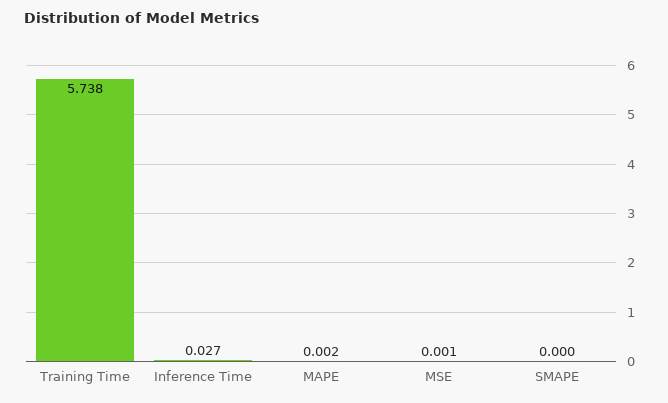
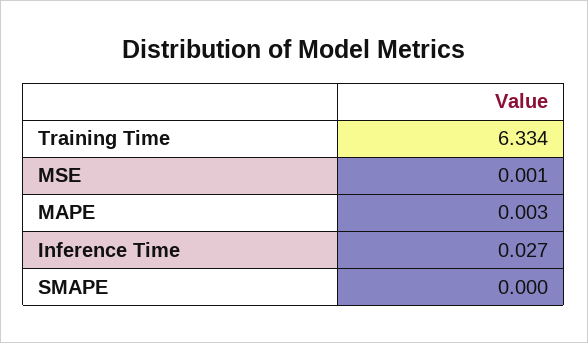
Training Time: 5.738 -> 6.334
MAPE: 0.002 -> 0.003

